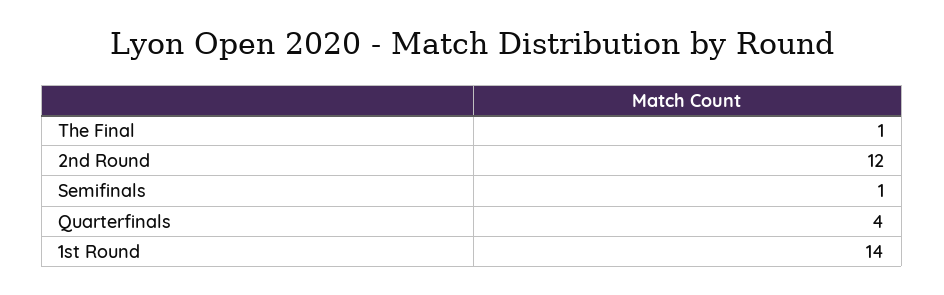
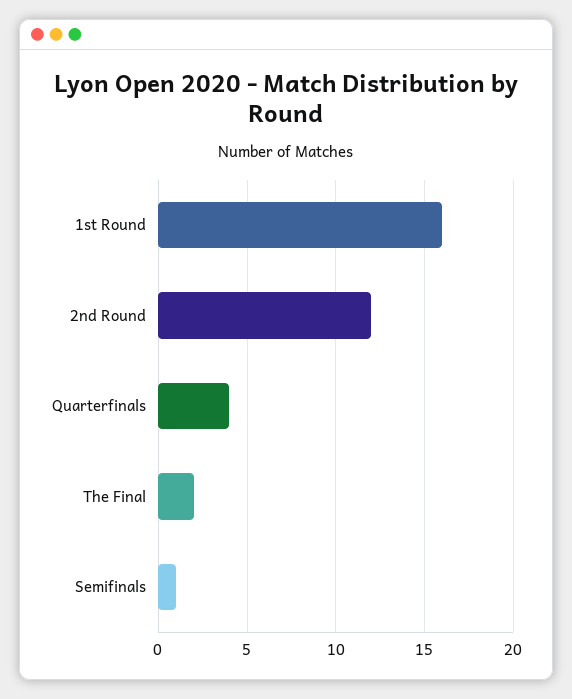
The Final: 1 -> 2
1st Round: 14 -> 16

